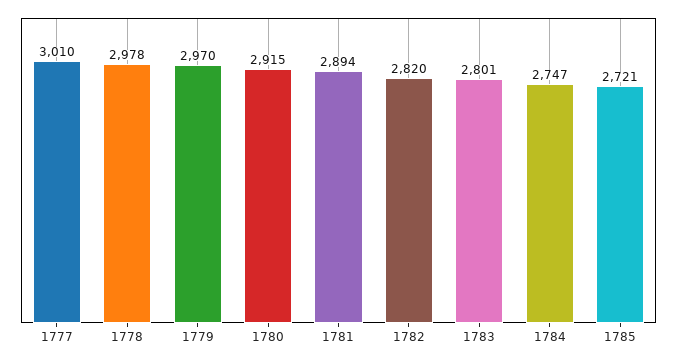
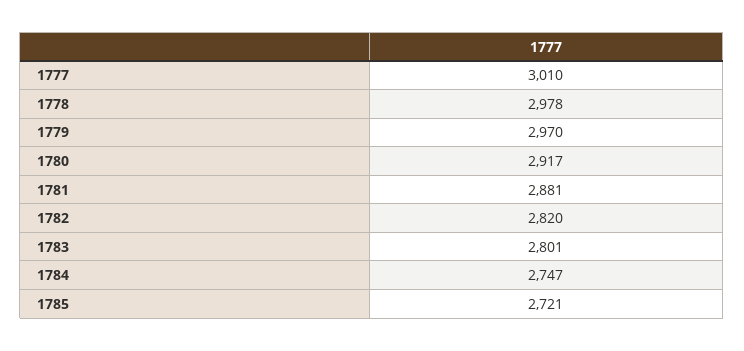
1780: 2915 -> 2917
1781: 2894 -> 2881

